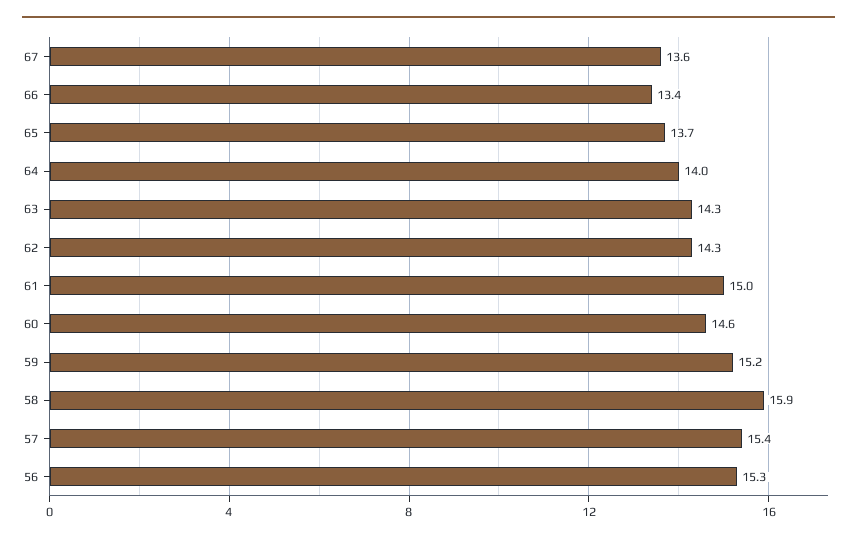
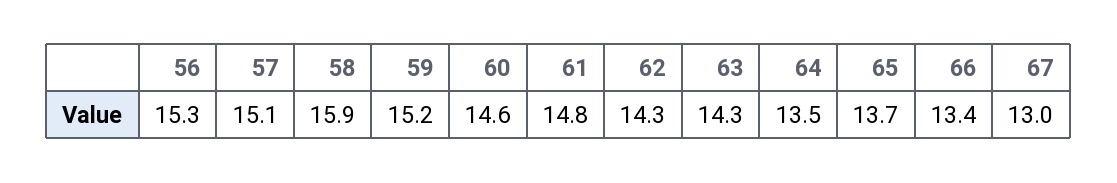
67: 13.6 -> 13
64: 14 -> 13.5
61: 15 -> 14.8
57: 15.4 -> 15.1

